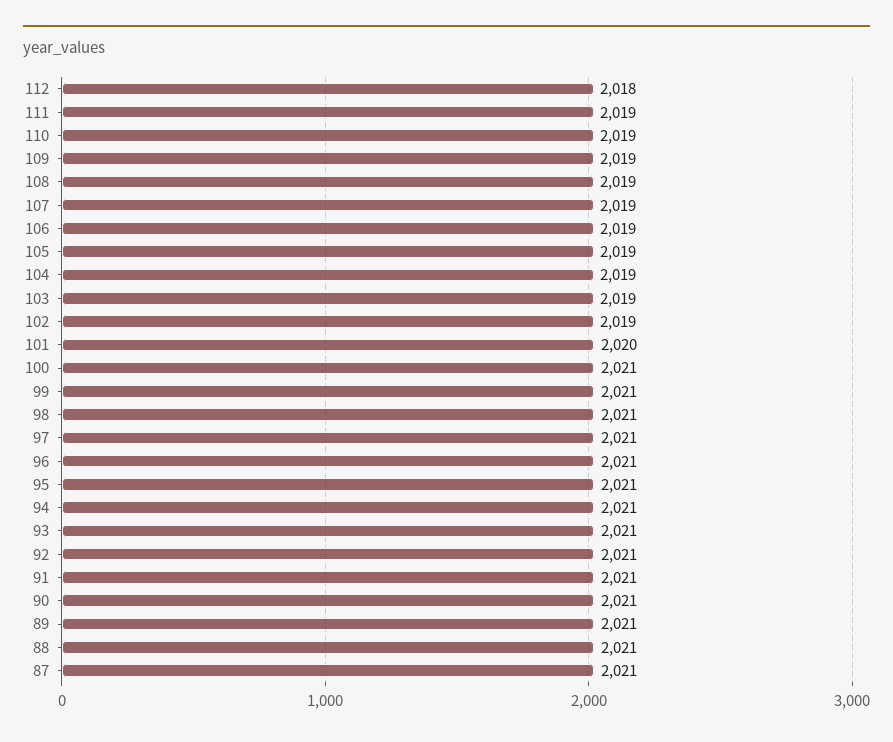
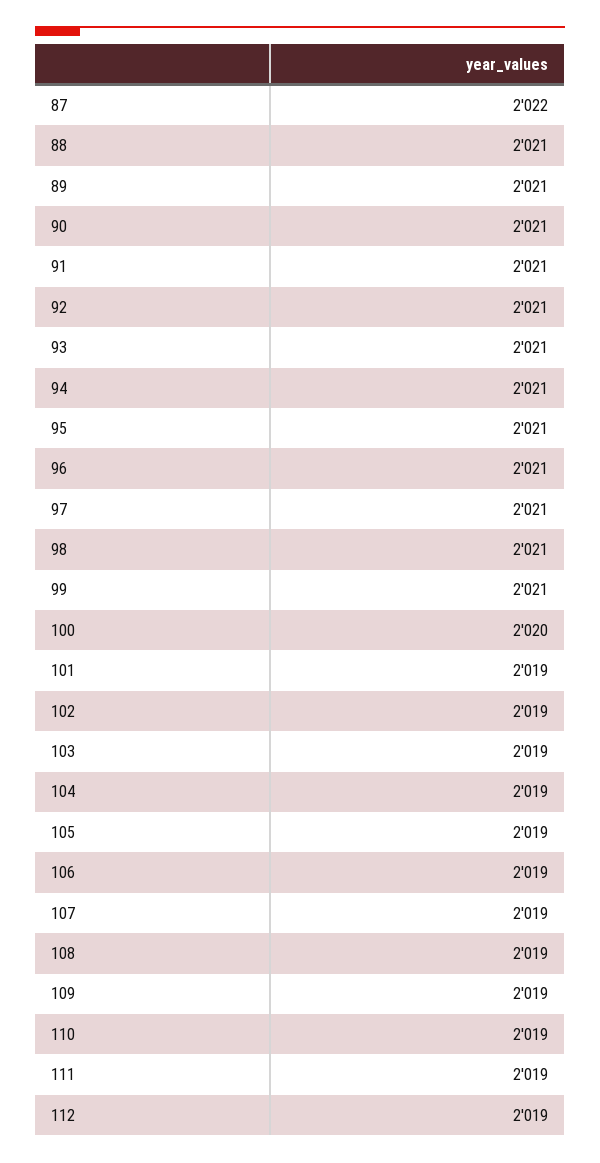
112: 2018 -> 2019
101: 2020 -> 2019
100: 2021 -> 2020
87: 2021 -> 2022

